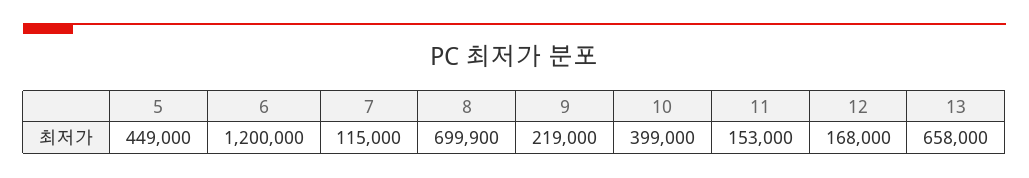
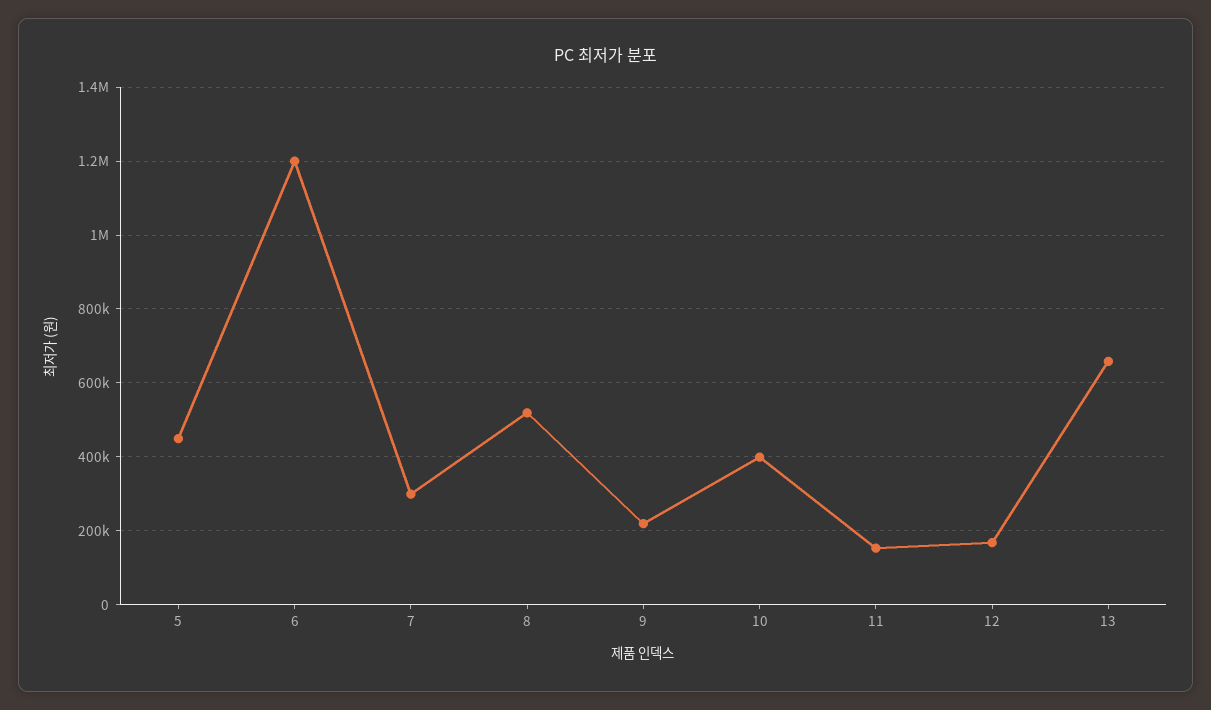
7: 115000 -> 300000
8: 699900 -> 520000

